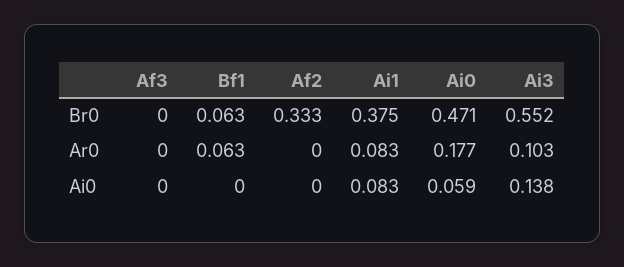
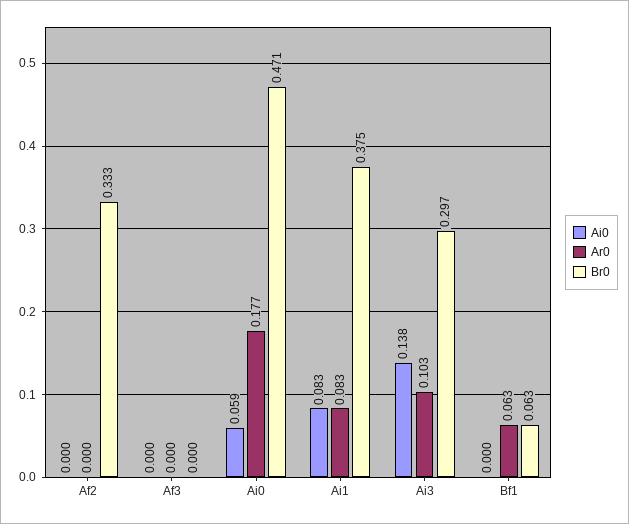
Br0, Ai3: 0.552 -> 0.297

